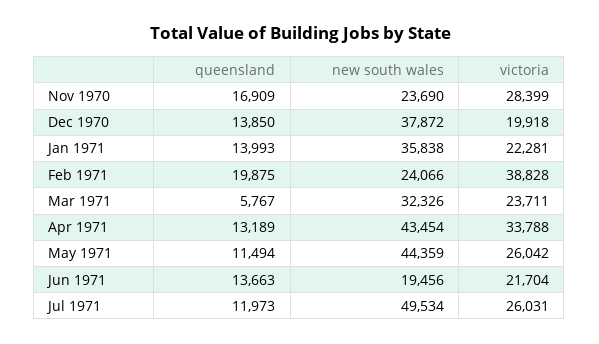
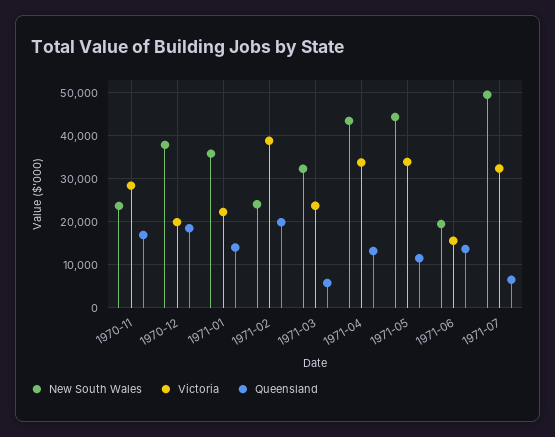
queensland, Dec 1970: 13850 -> 18000
victoria, May 1971: 26042 -> 34000
victoria, Jun 1971: 21704 -> 16000
queensland, Jul 1971: 11973 -> 6000
victoria, Jul 1971: 26031 -> 32000

